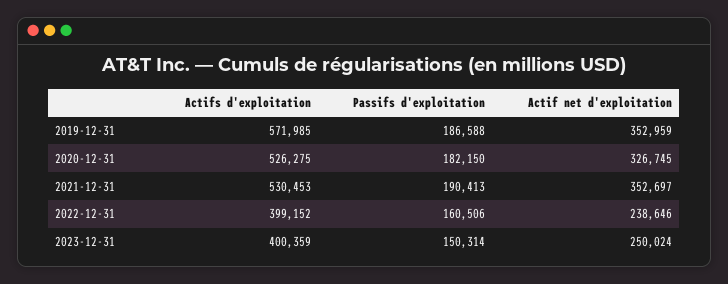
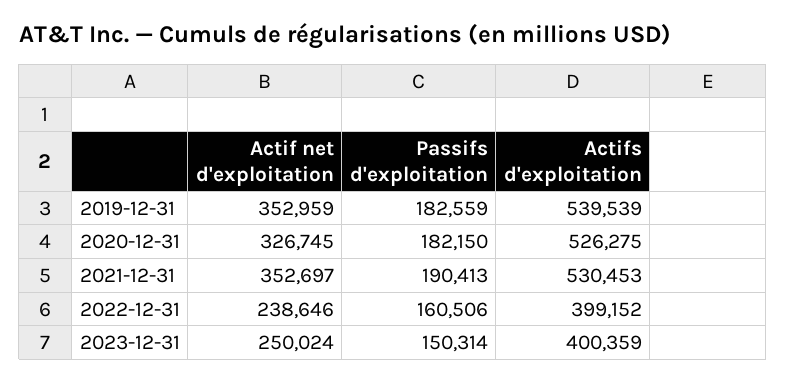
Actifs d'exploitation, 2019-12-31: 571985 -> 539539
Passifs d'exploitation, 2019-12-31: 186588 -> 182559

